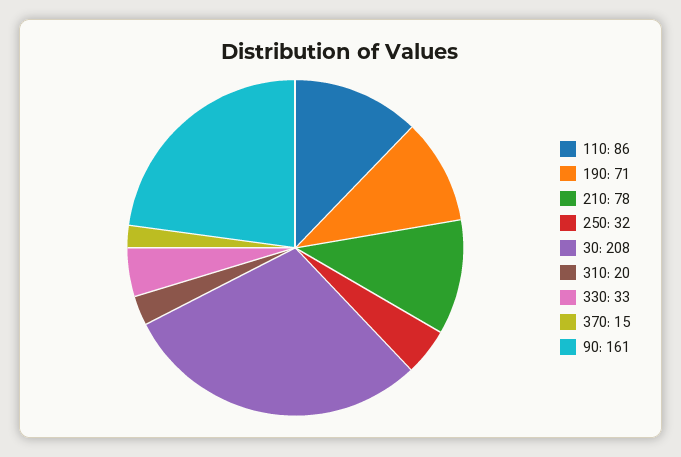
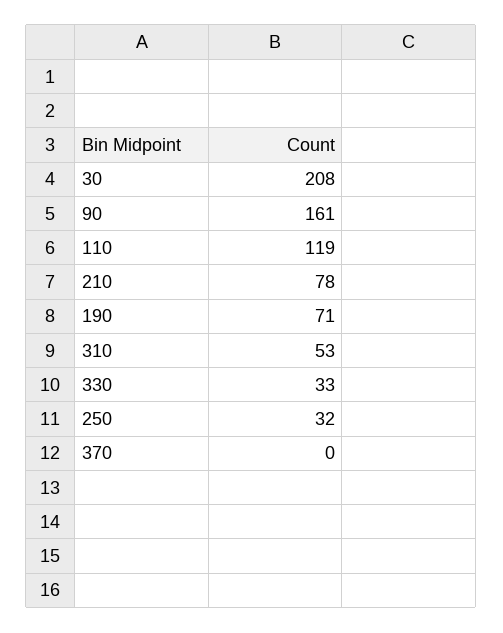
110: 86 -> 119
310: 20 -> 53
370: 15 -> 0

